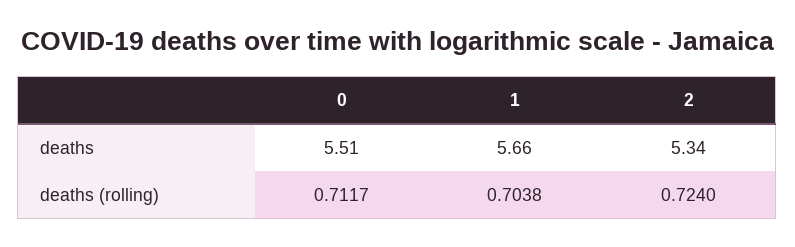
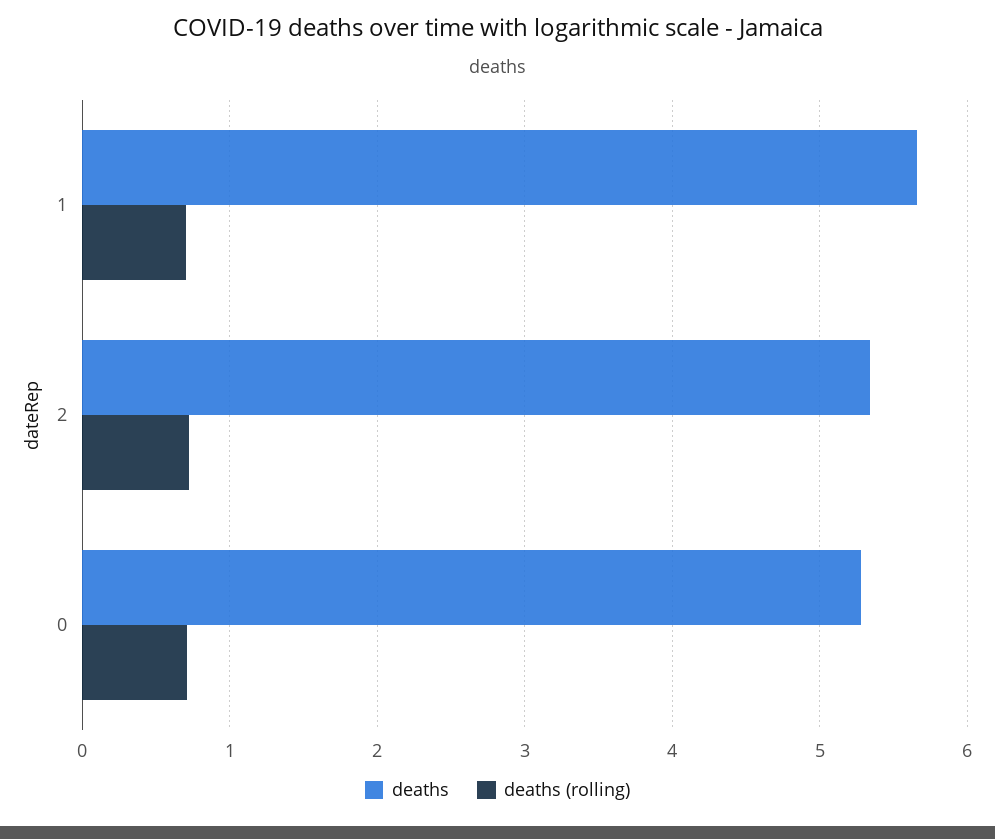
deaths, 0: 5.51 -> 5.3

